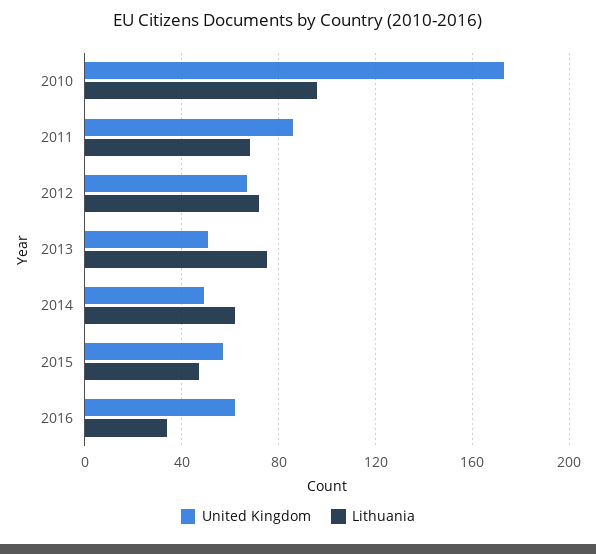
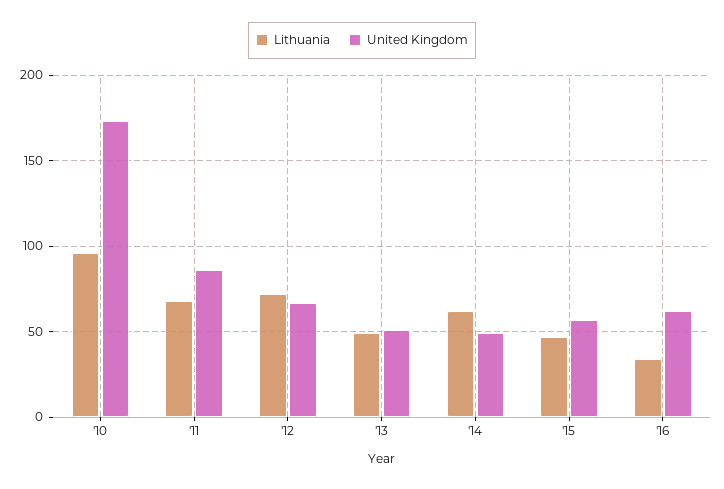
Lithuania, 2013: 75 -> 50

